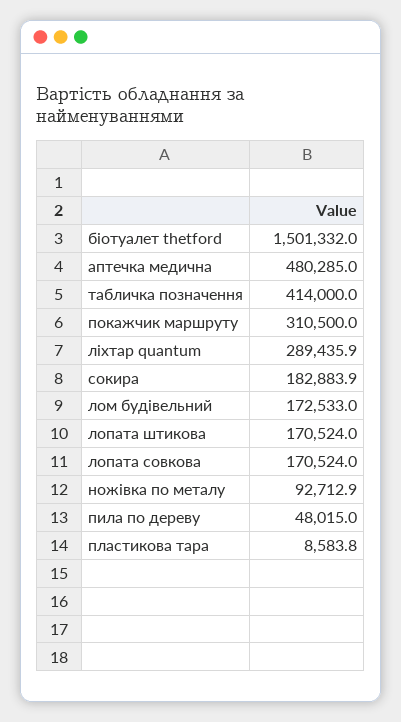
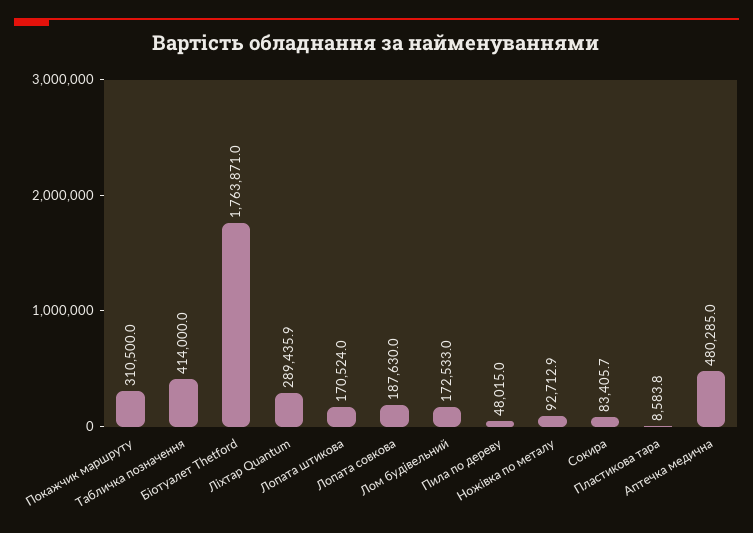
біотуалет thetford: 1501332 -> 1763871
сокира: 182883.9 -> 83405.7
лопата совкова: 170524 -> 187630

